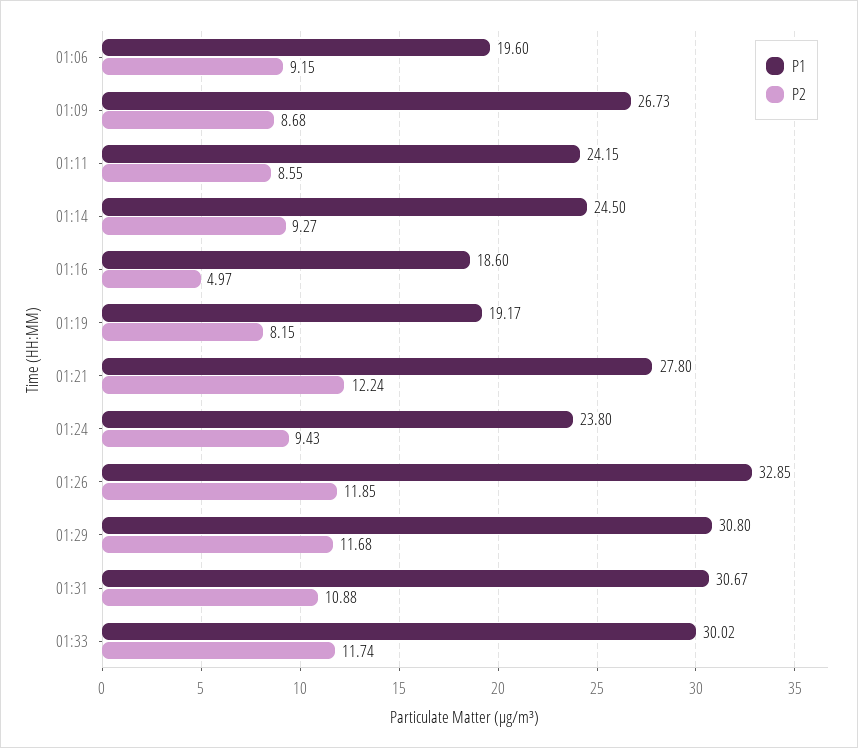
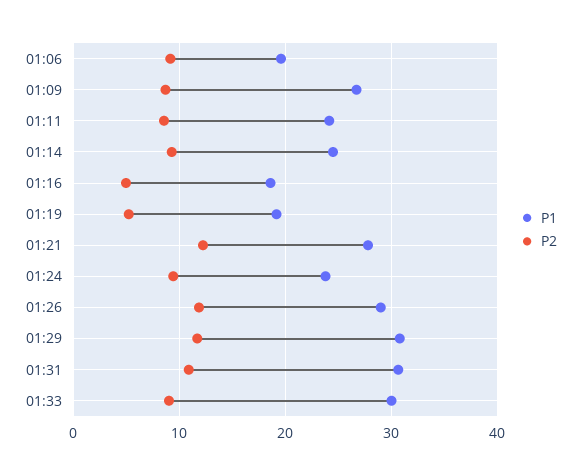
P2, 01:19: 8.15 -> 5
P1, 01:26: 32.85 -> 29
P2, 01:33: 11.74 -> 9

